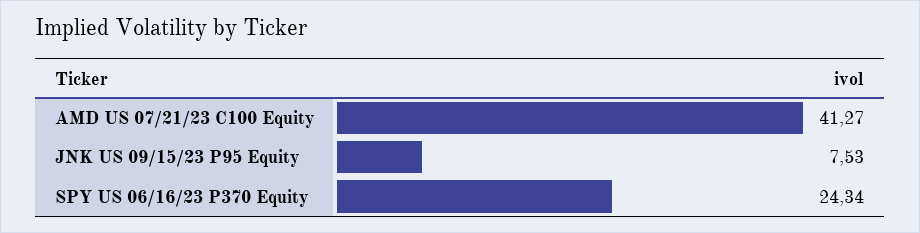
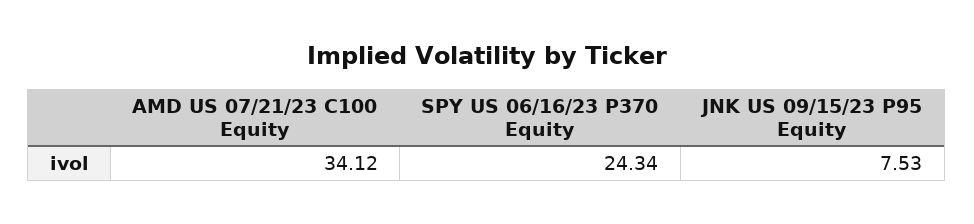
AMD US 07/21/23 C100 Equity: 41.27 -> 34.12

